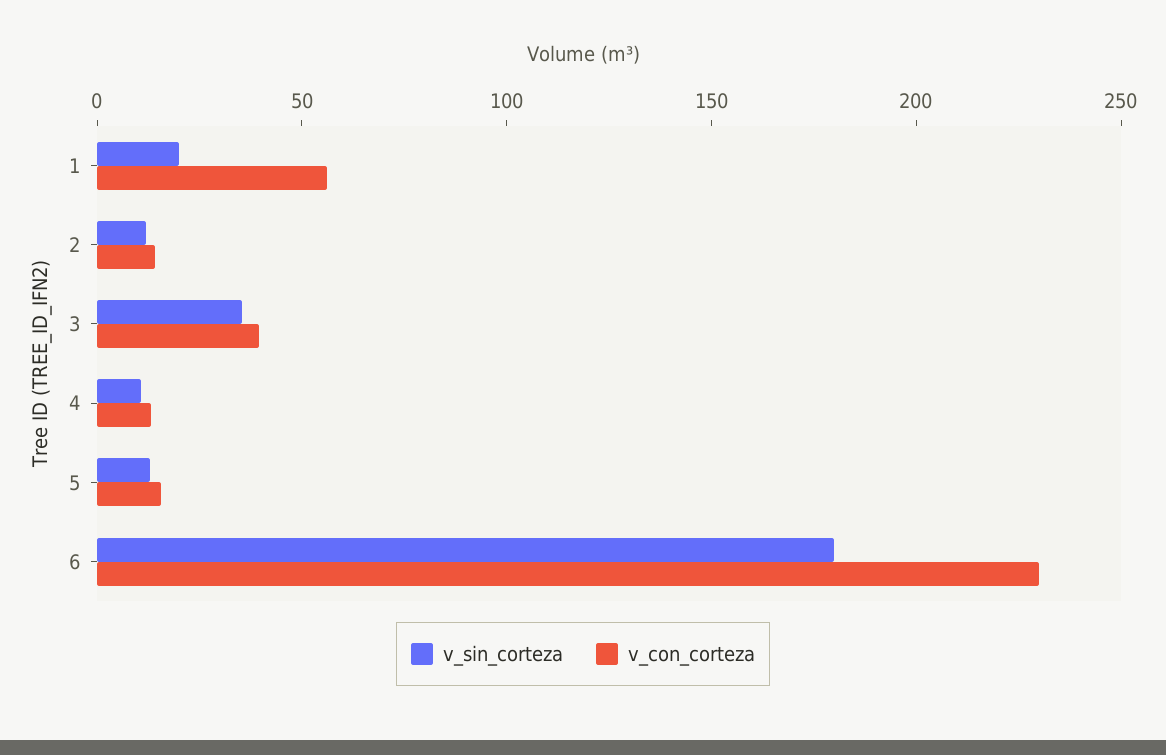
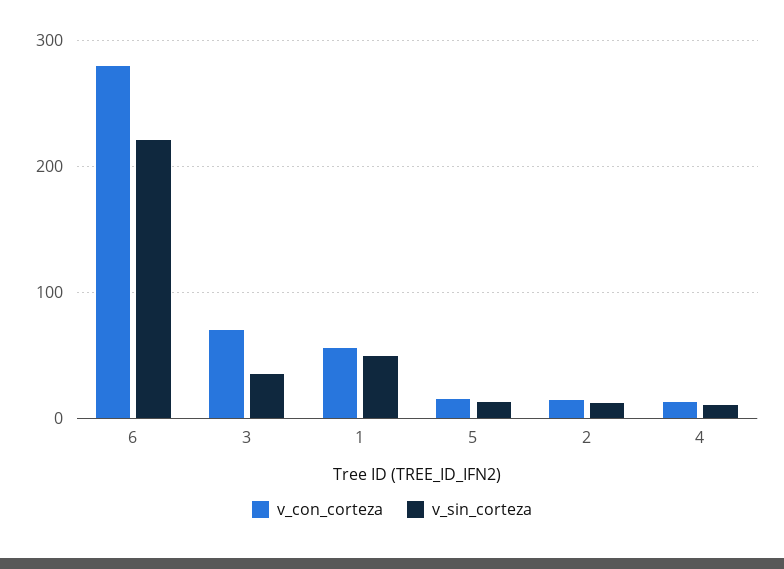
v_sin_corteza, 1: 20 -> 50
v_con_corteza, 3: 40 -> 70
v_sin_corteza, 6: 180 -> 220
v_con_corteza, 6: 230 -> 280

